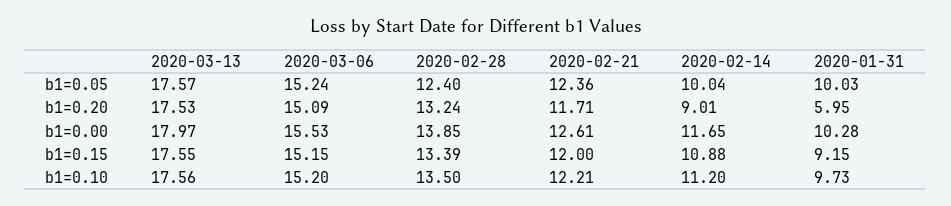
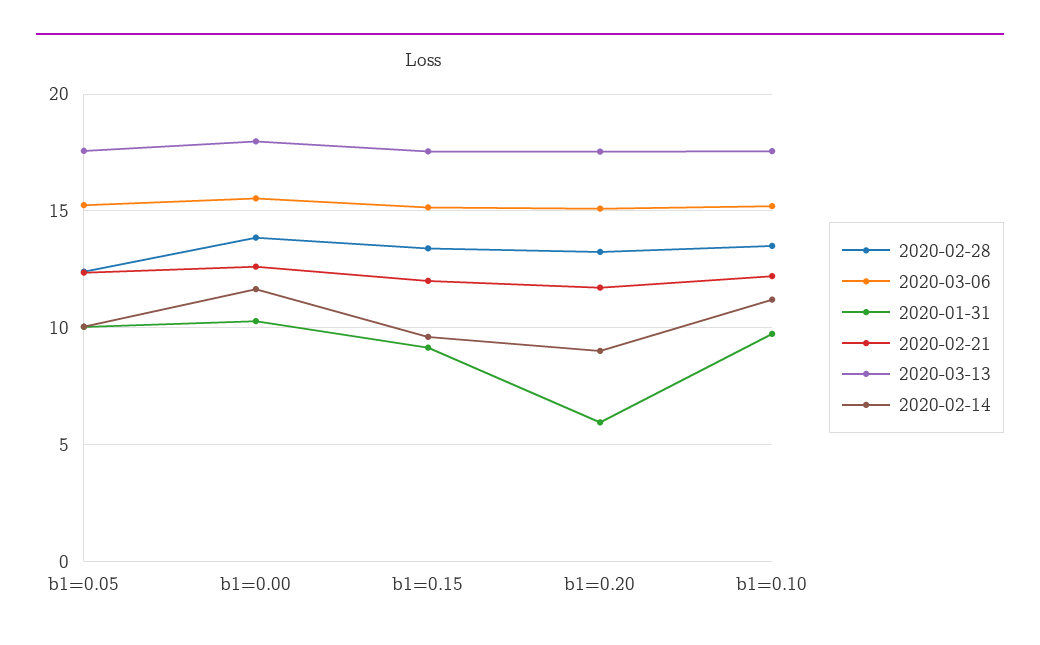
2020-02-14, b1=0.15: 10.88 -> 9.5

